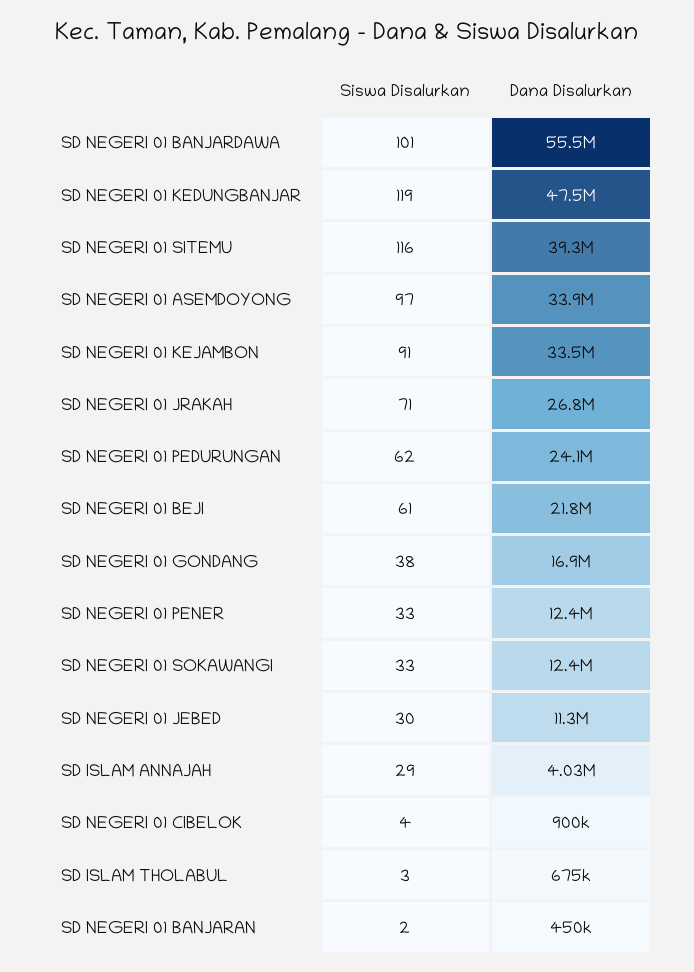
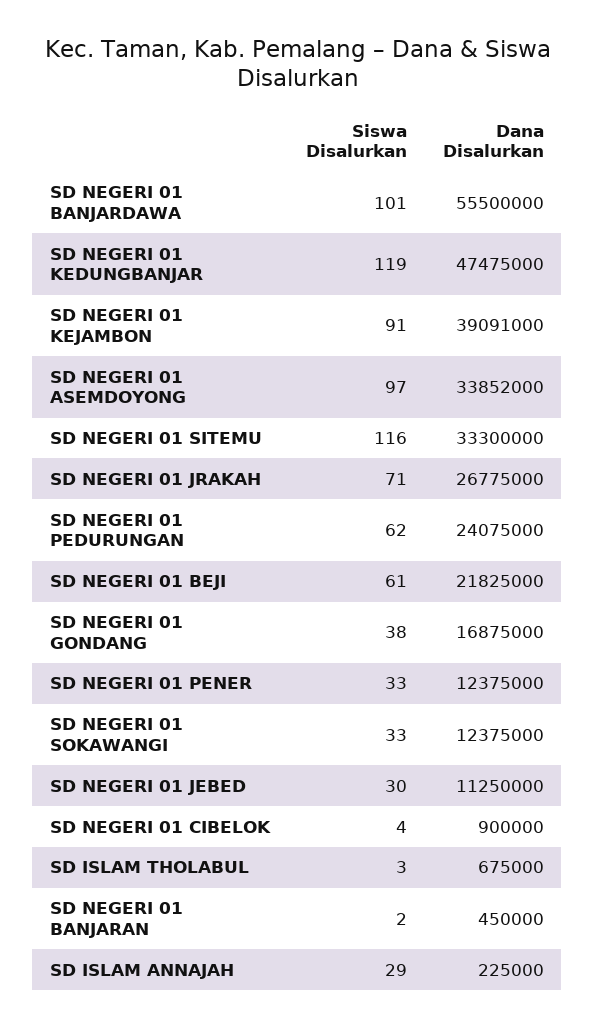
Dana Disalurkan, SD NEGERI 01 SITEMU: 39300000 -> 33300000
Dana Disalurkan, SD NEGERI 01 KEJAMBON: 33500000 -> 39091000
Dana Disalurkan, SD ISLAM ANNAJAH: 4030000 -> 225000

